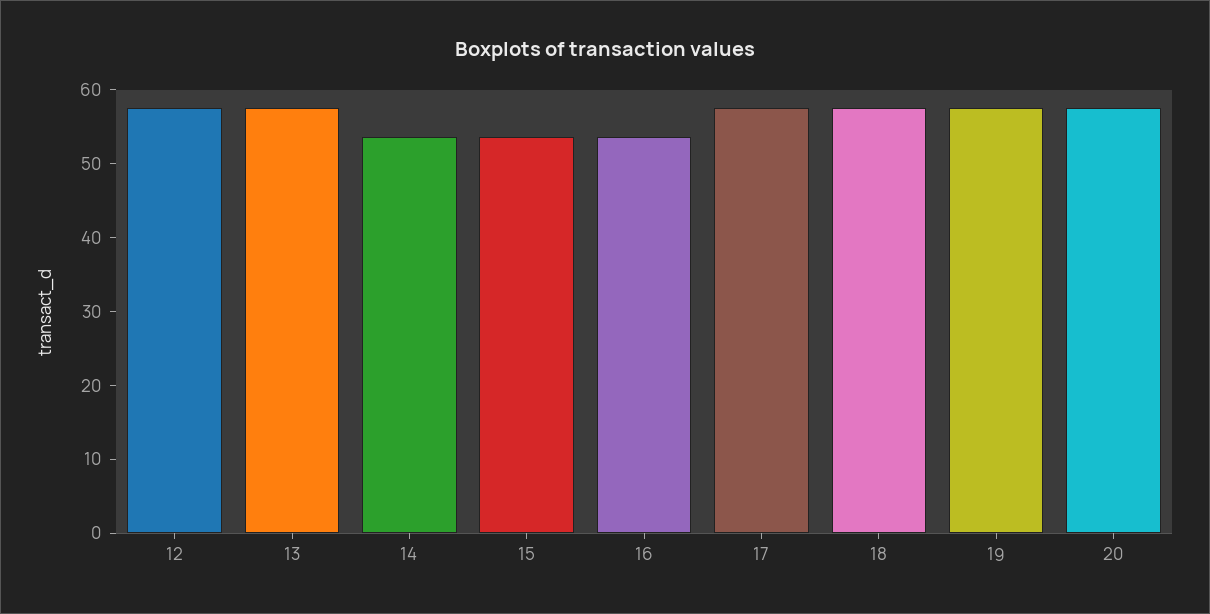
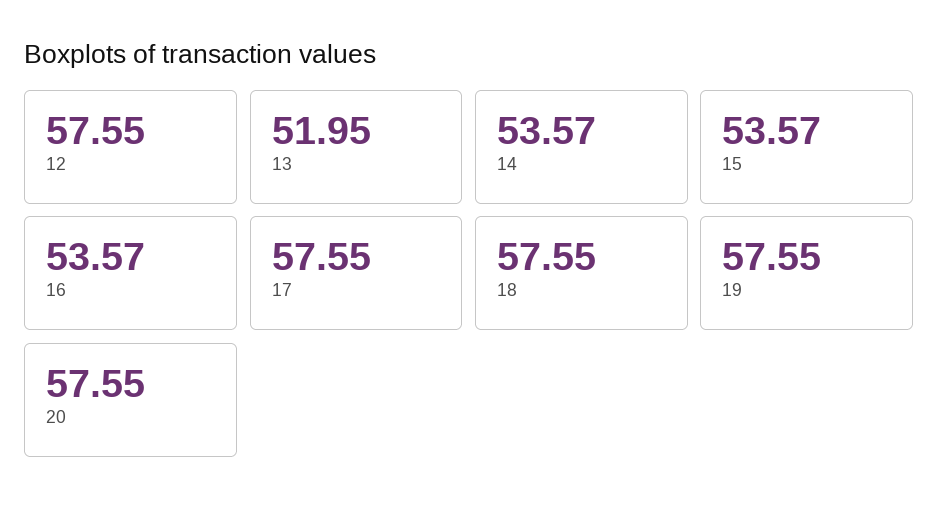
13: 58 -> 51.95

